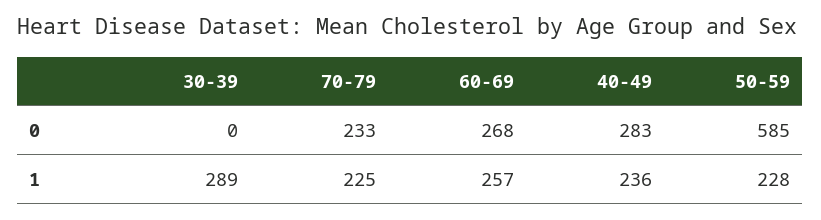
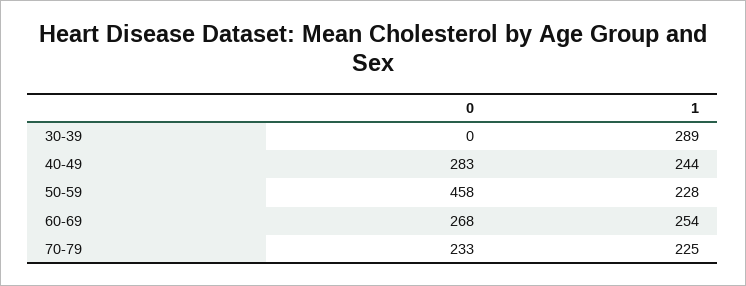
50-59, 0: 585 -> 458
60-69, 1: 257 -> 254
40-49, 1: 236 -> 244

